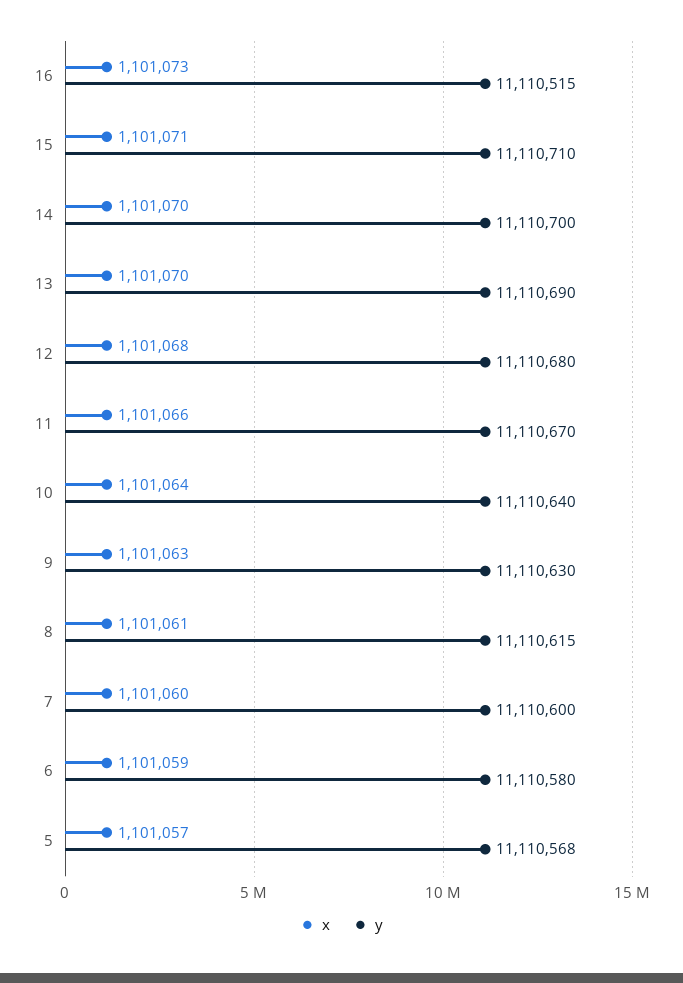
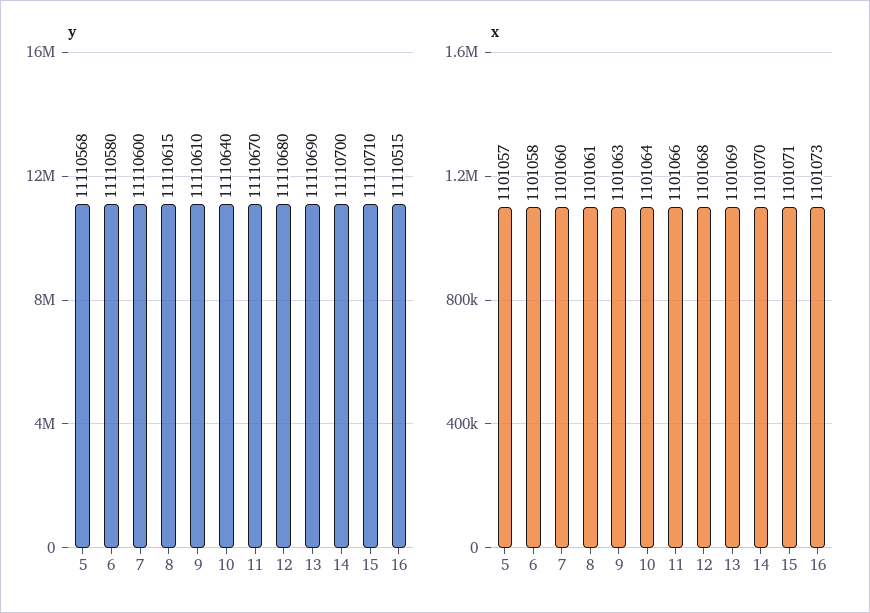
x, 13: 1101070 -> 1101069
y, 9: 11110630 -> 11110610
x, 6: 1101059 -> 1101058

